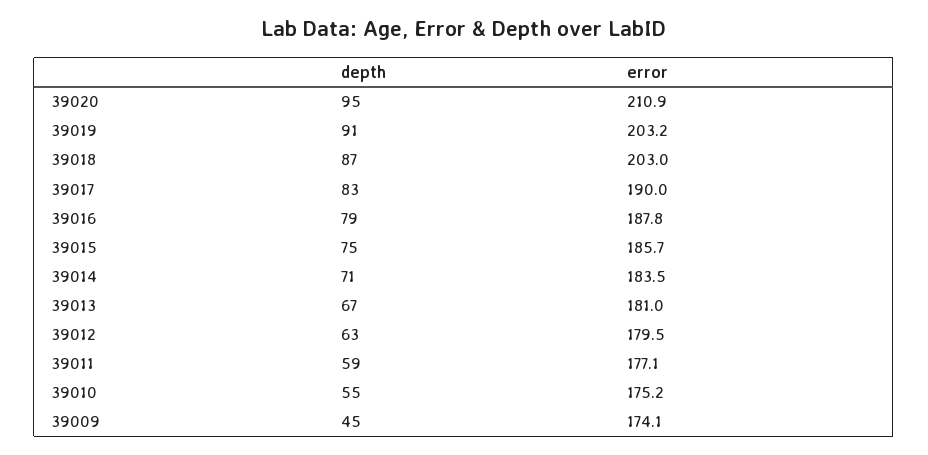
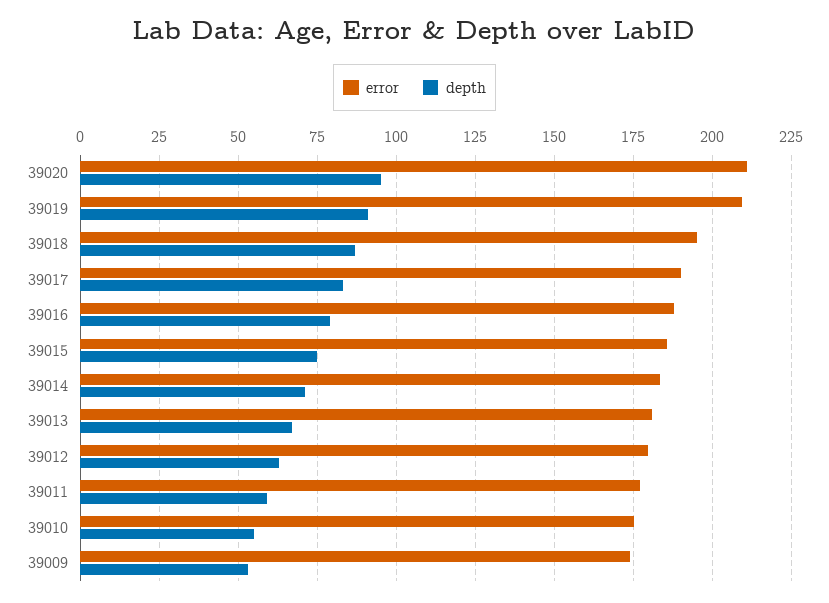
error, 39019: 203.2 -> 210
error, 39018: 203 -> 195
depth, 39009: 45 -> 52.5

